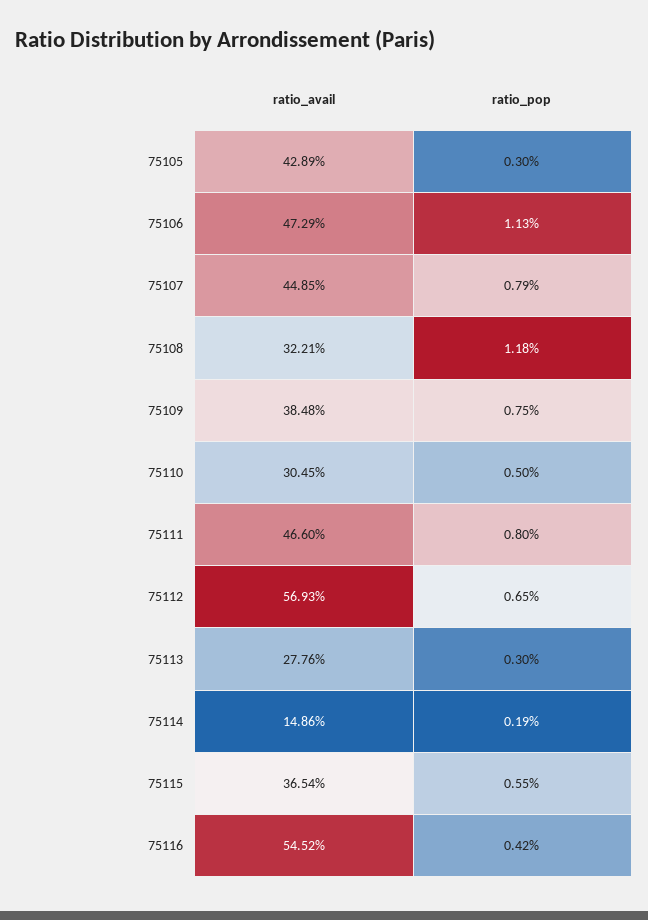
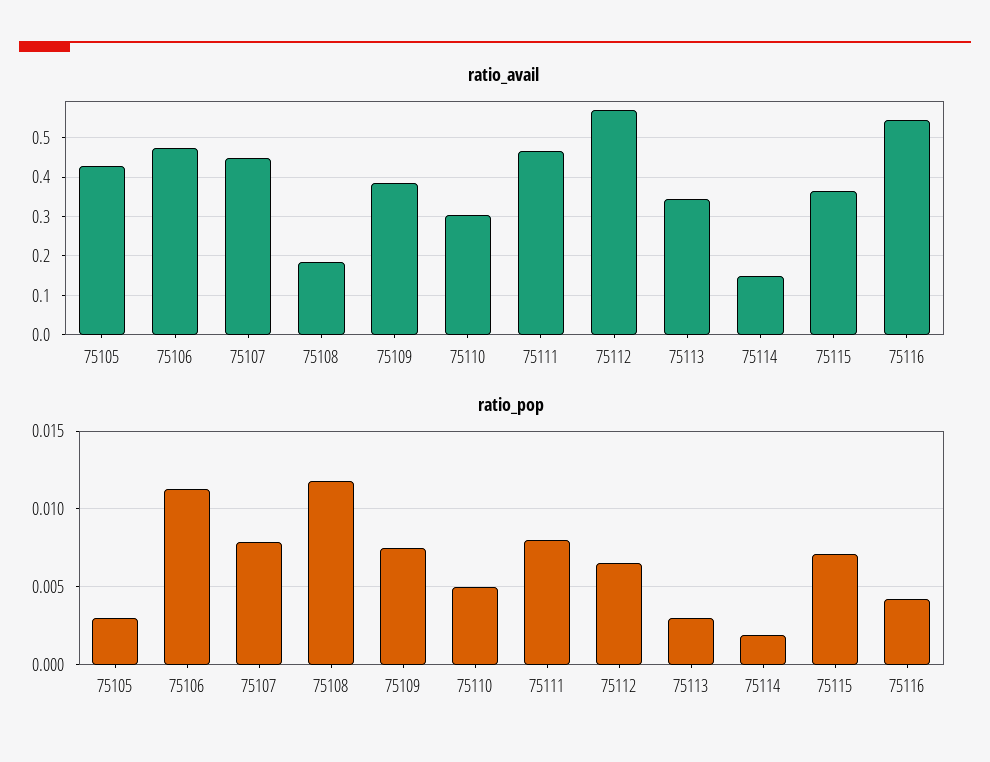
ratio_avail, 75108: 0.3221 -> 0.18
ratio_avail, 75113: 0.2776 -> 0.34
ratio_pop, 75115: 0.0055 -> 0.007

